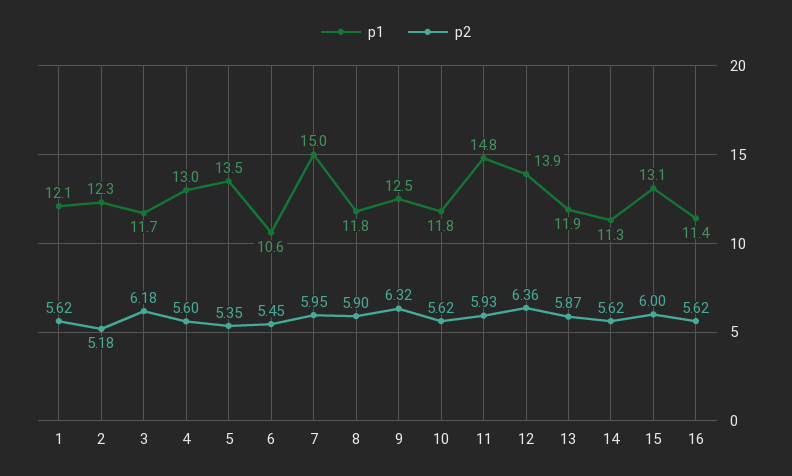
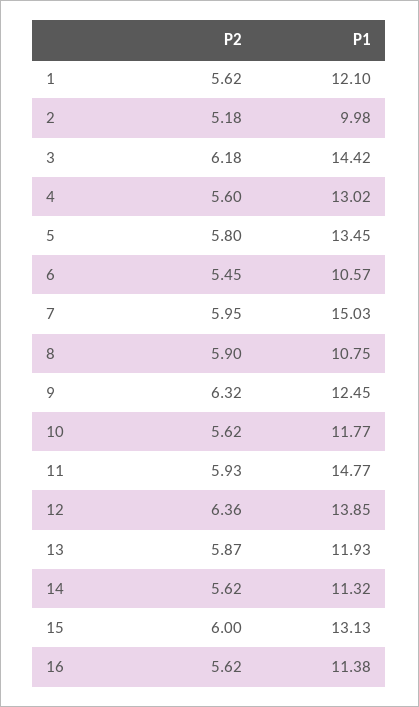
p1, 2: 12.3 -> 9.98
p1, 3: 11.7 -> 14.42
p2, 5: 5.35 -> 5.8
p1, 8: 11.8 -> 10.75

